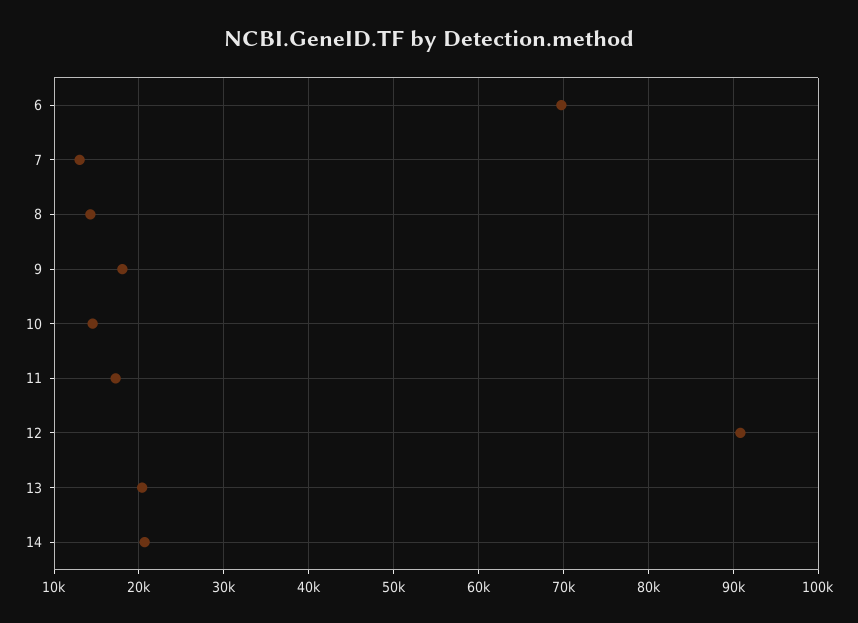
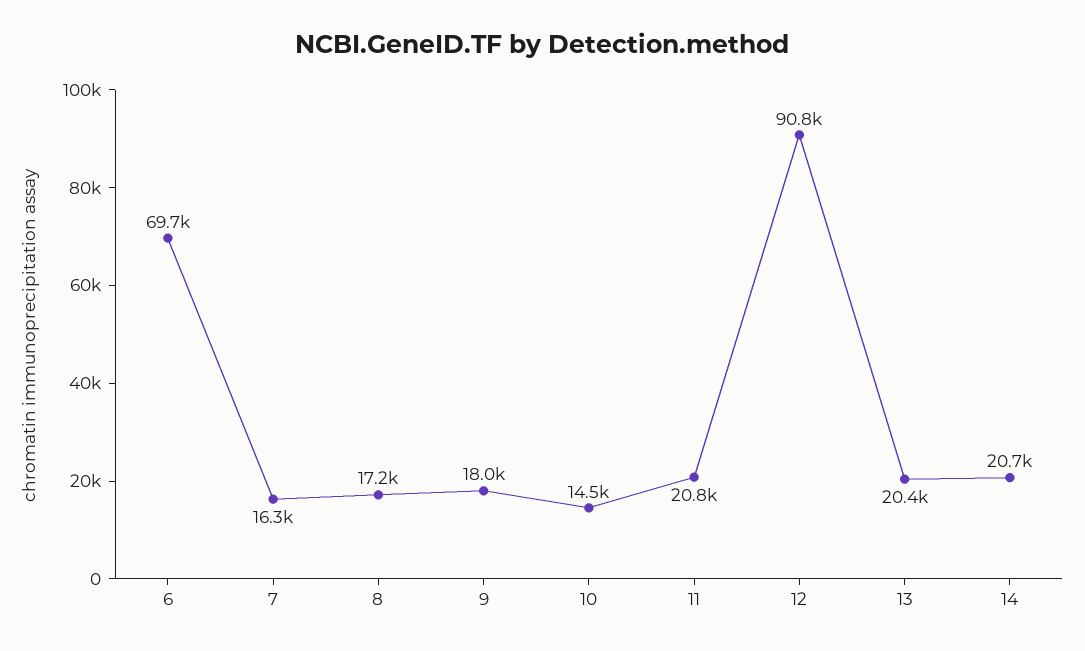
7: 13000 -> 16300
8: 14000 -> 17200
11: 17000 -> 20800

